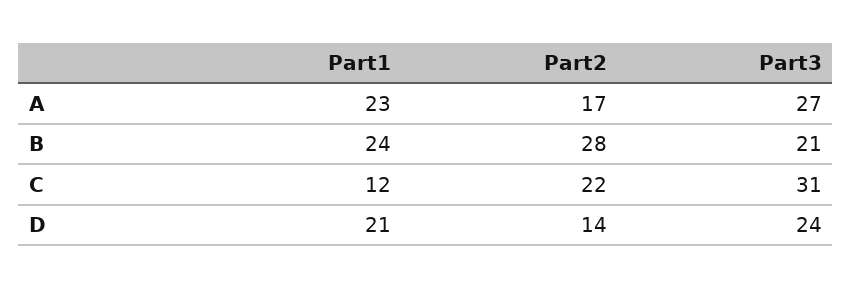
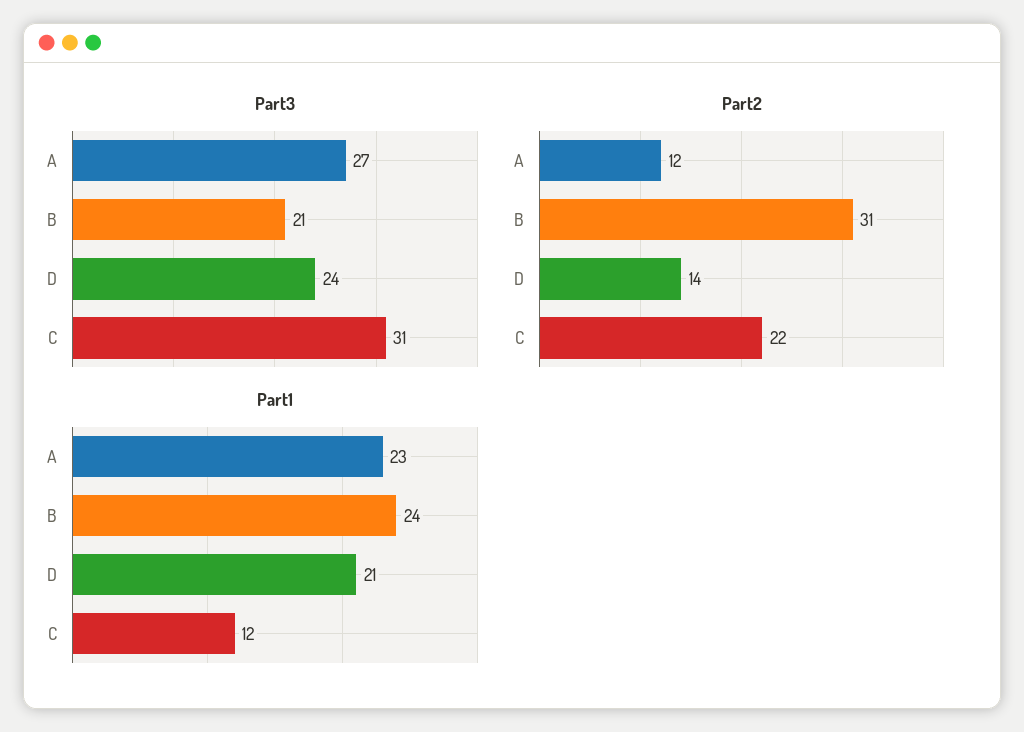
Part2, A: 17 -> 12
Part2, B: 28 -> 31

